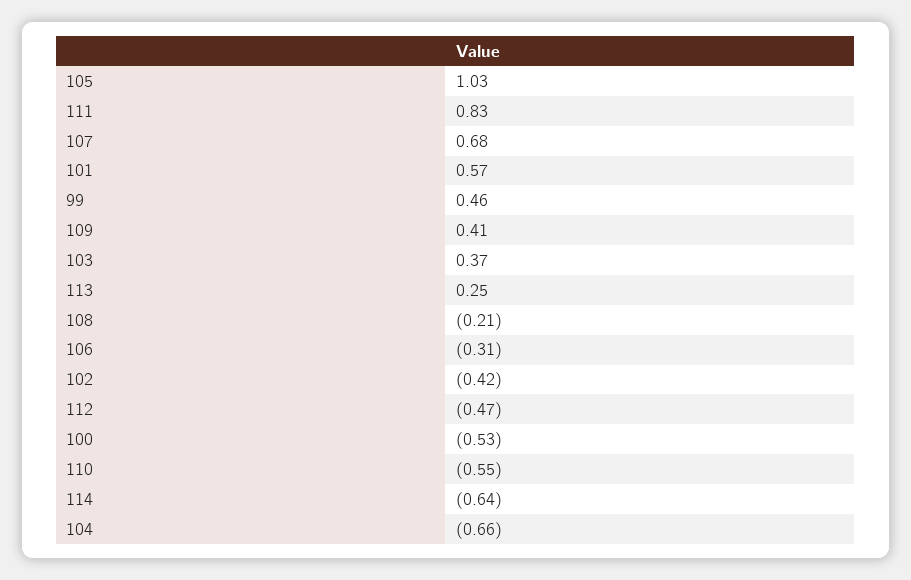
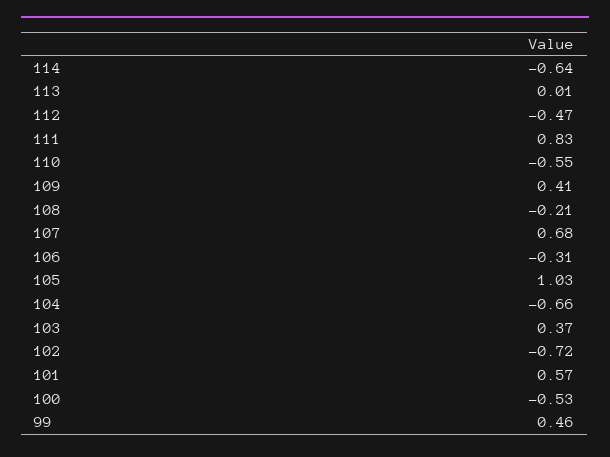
113: 0.25 -> 0.01
102: -0.42 -> -0.72

